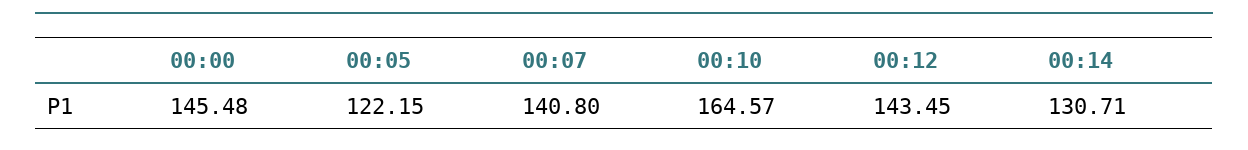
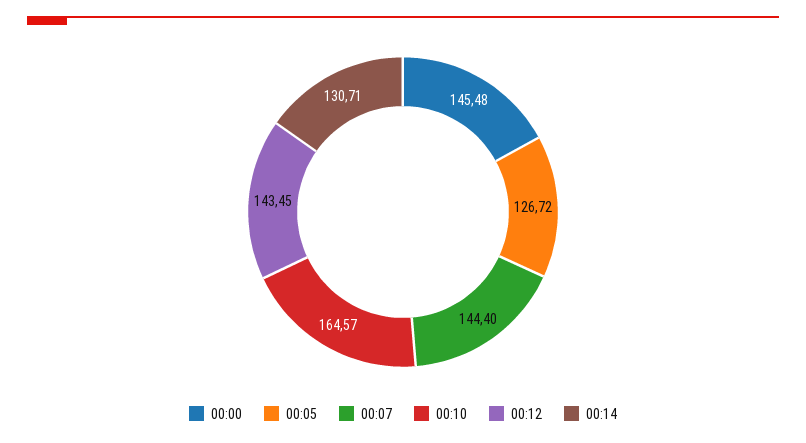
00:05: 122.15 -> 126.72
00:07: 140.8 -> 144.4

